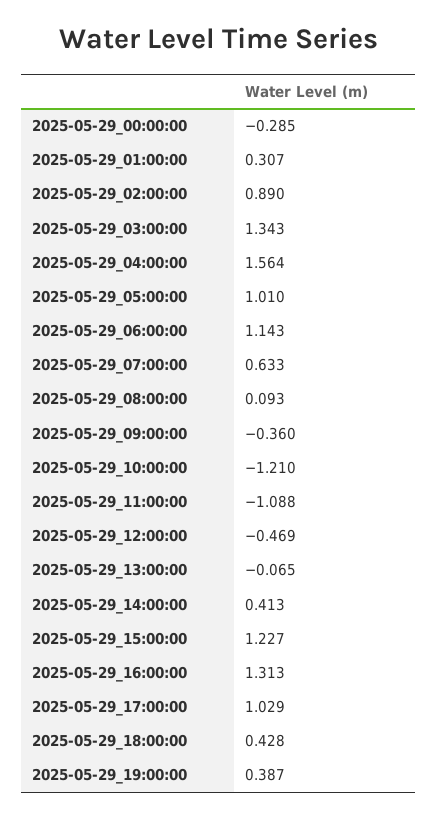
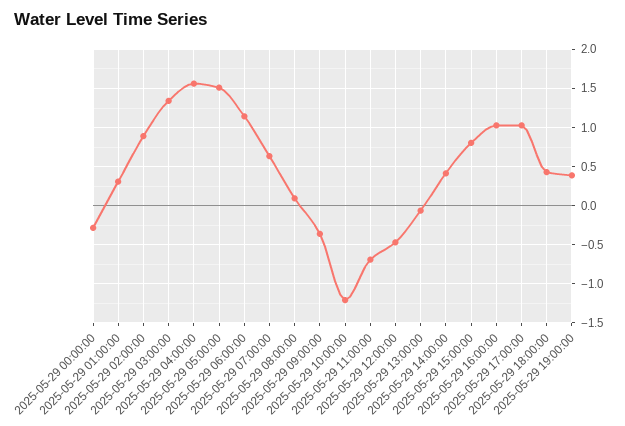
2025-05-29_05:00:00: 1.01 -> 1.5
2025-05-29_11:00:00: -1.088 -> -0.7
2025-05-29_15:00:00: 1.227 -> 0.8
2025-05-29_16:00:00: 1.313 -> 1

